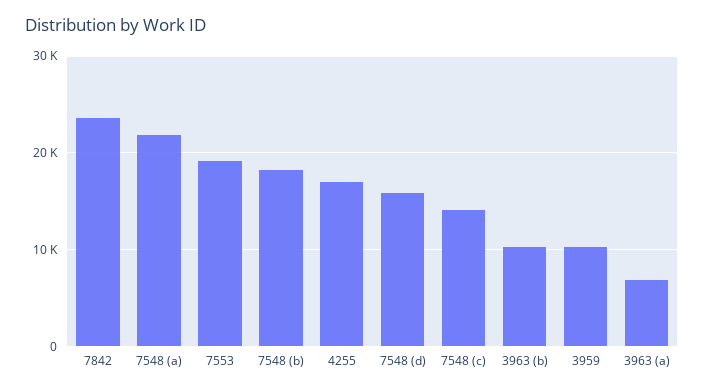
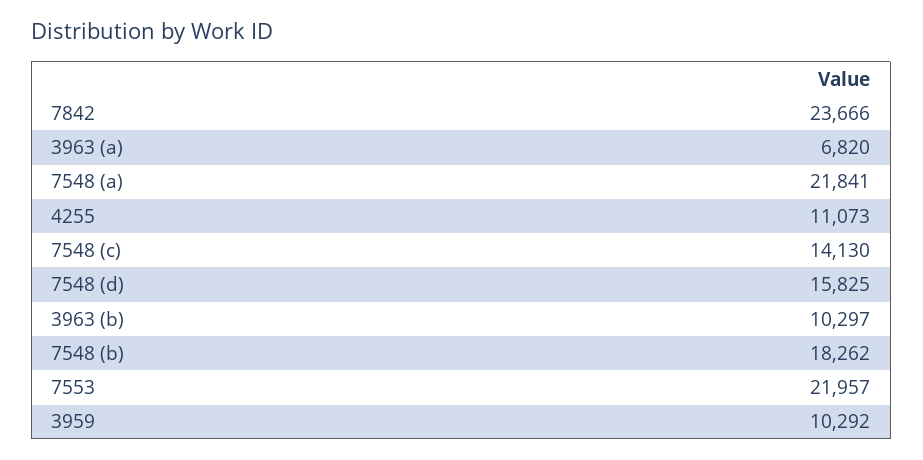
7553: 19000 -> 21957
4255: 17000 -> 11073

